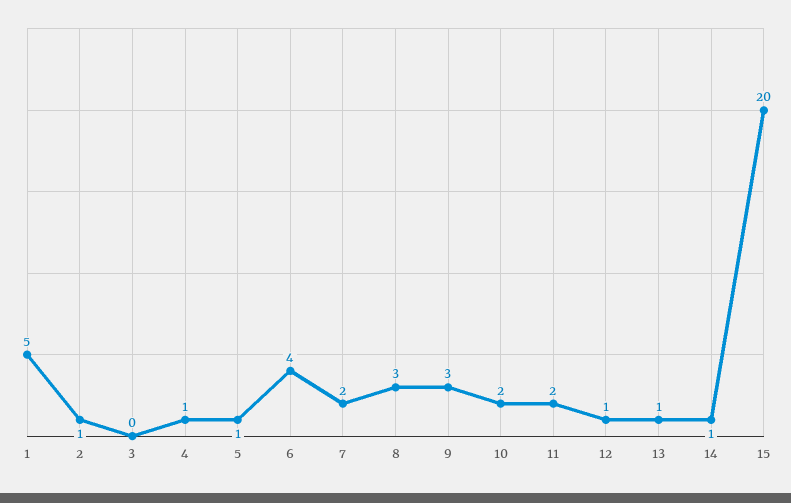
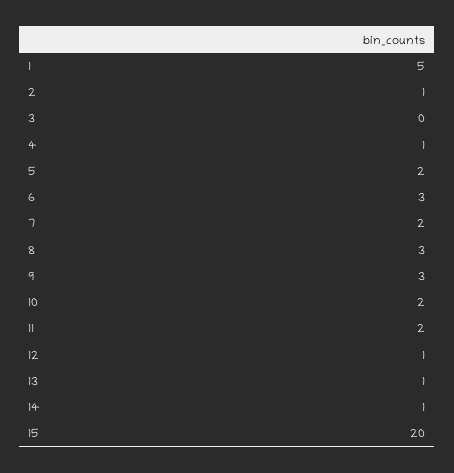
5: 1 -> 2
6: 4 -> 3

